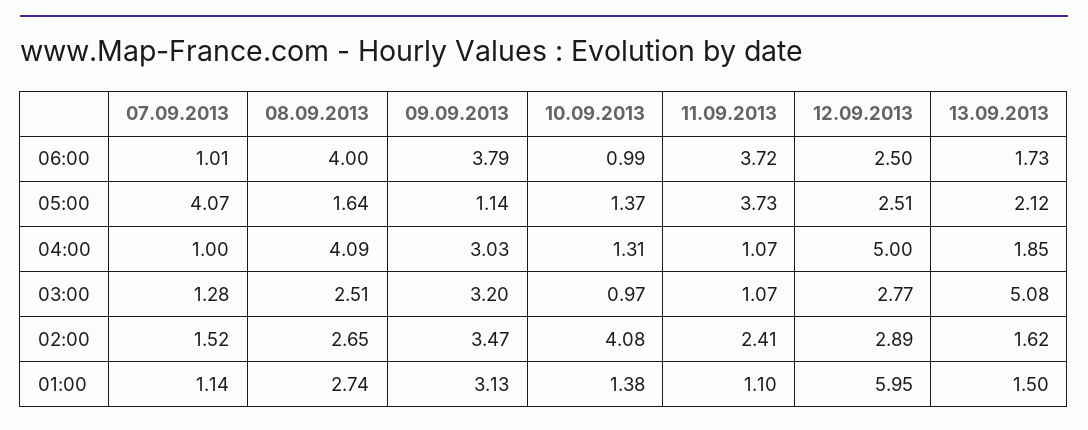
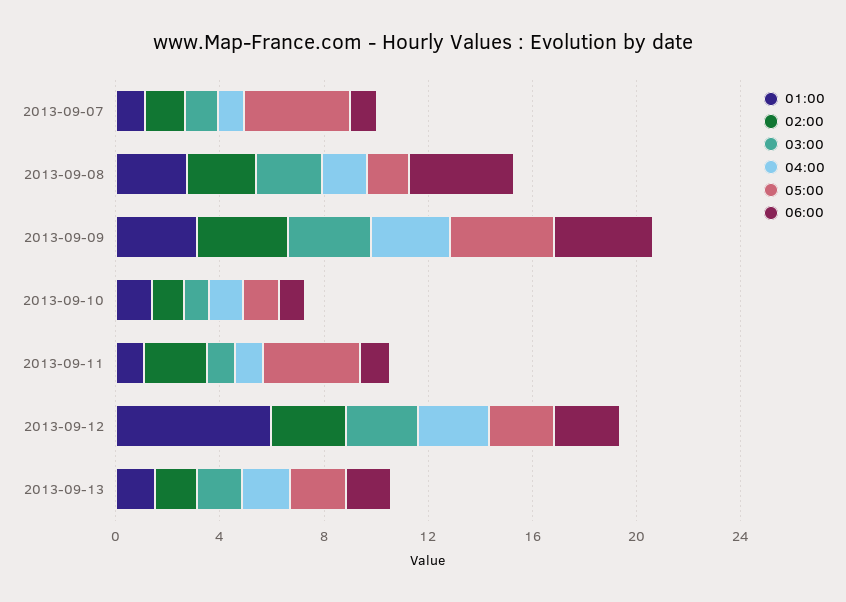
06:00, 11.09.2013: 3.72 -> 1
05:00, 09.09.2013: 1.14 -> 4
04:00, 08.09.2013: 4.09 -> 2
04:00, 12.09.2013: 5 -> 3
03:00, 13.09.2013: 5.08 -> 2
02:00, 10.09.2013: 4.08 -> 1

